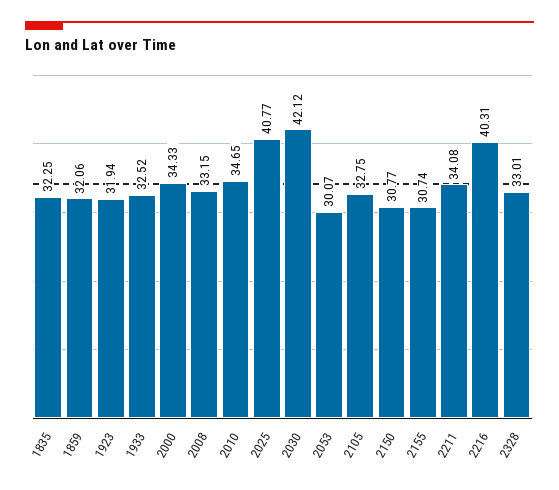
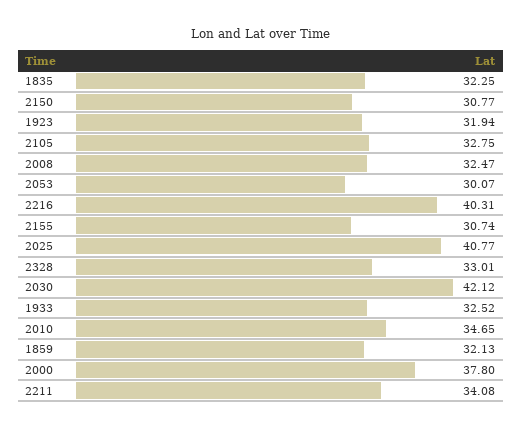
1859: 32.06 -> 32.13
2000: 34.33 -> 37.8
2008: 33.15 -> 32.47

